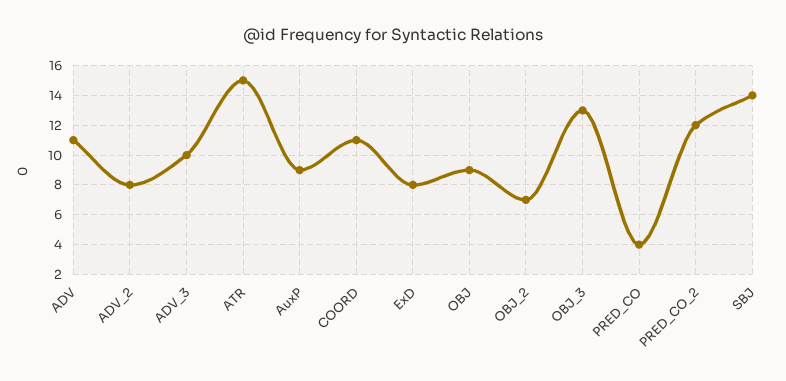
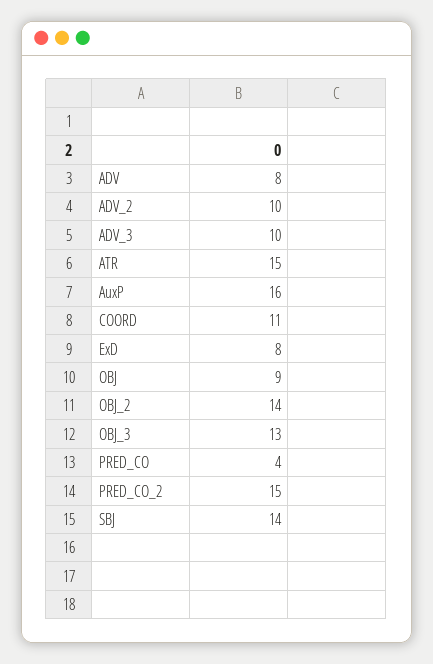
ADV: 11 -> 8
ADV_2: 8 -> 10
AuxP: 9 -> 16
OBJ_2: 7 -> 14
PRED_CO_2: 12 -> 15

